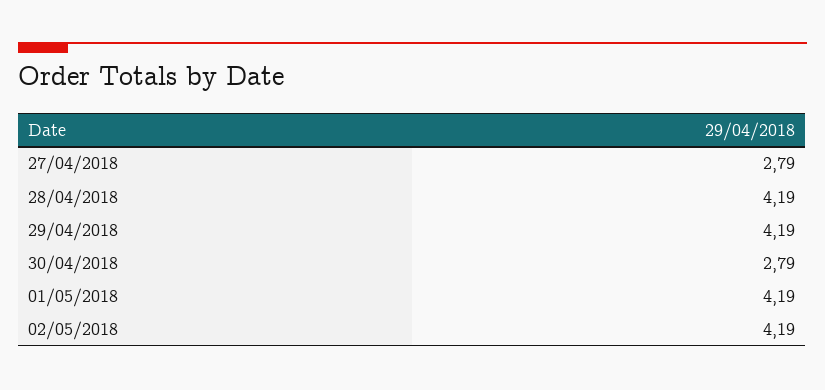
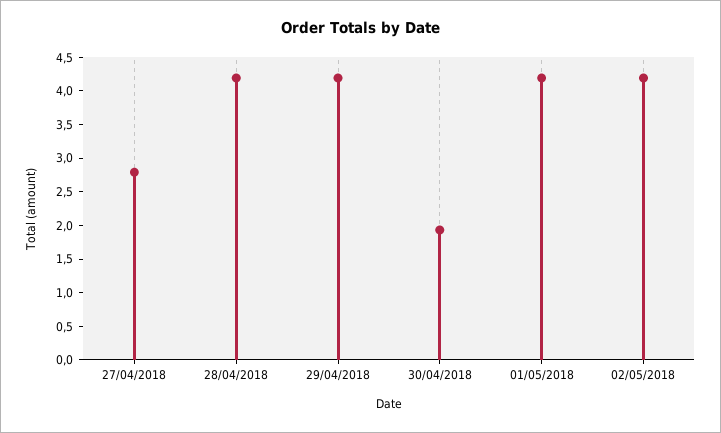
30/04/2018: 2.79 -> 2

